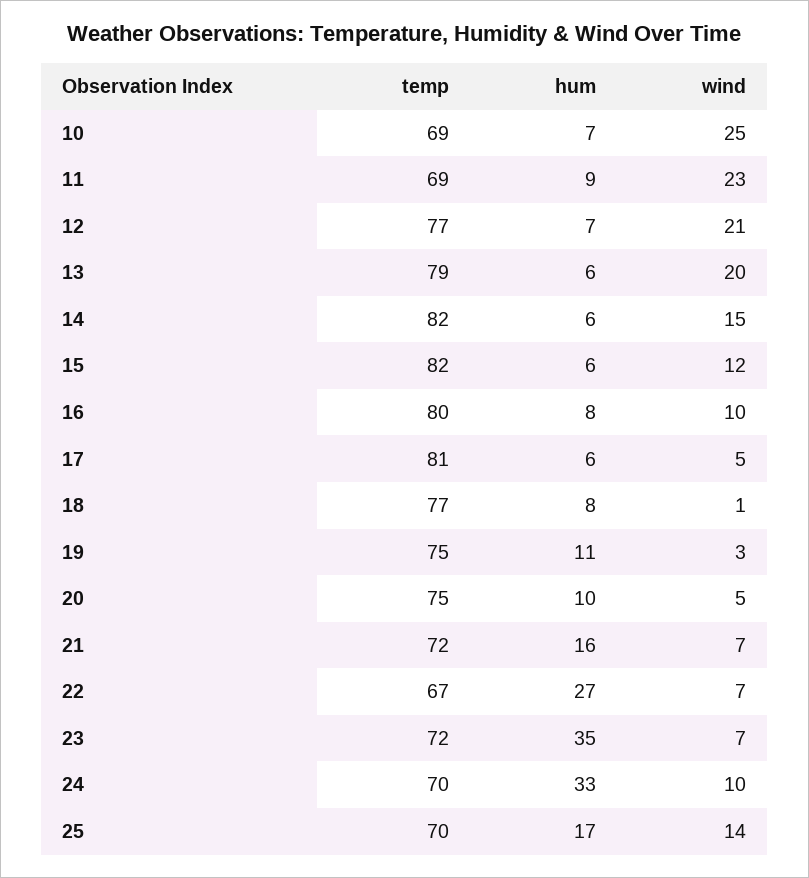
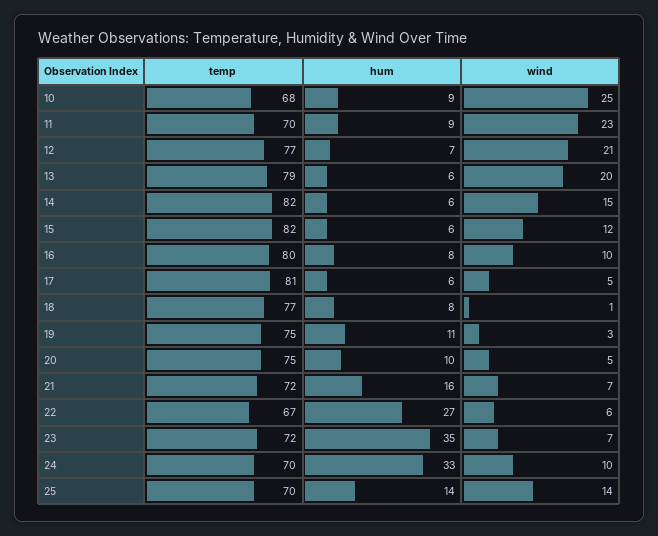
temp, 10: 69 -> 68
hum, 10: 7 -> 9
temp, 11: 69 -> 70
wind, 22: 7 -> 6
hum, 25: 17 -> 14

